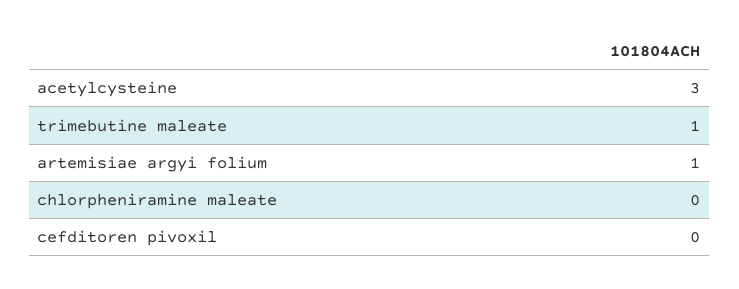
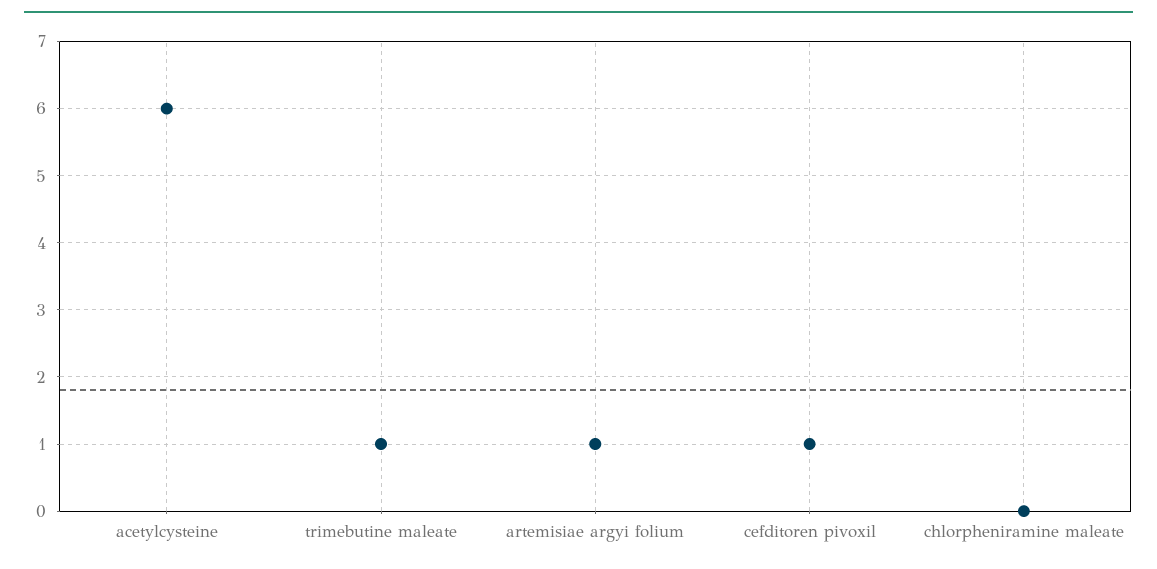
acetylcysteine: 3 -> 6
cefditoren pivoxil: 0 -> 1

